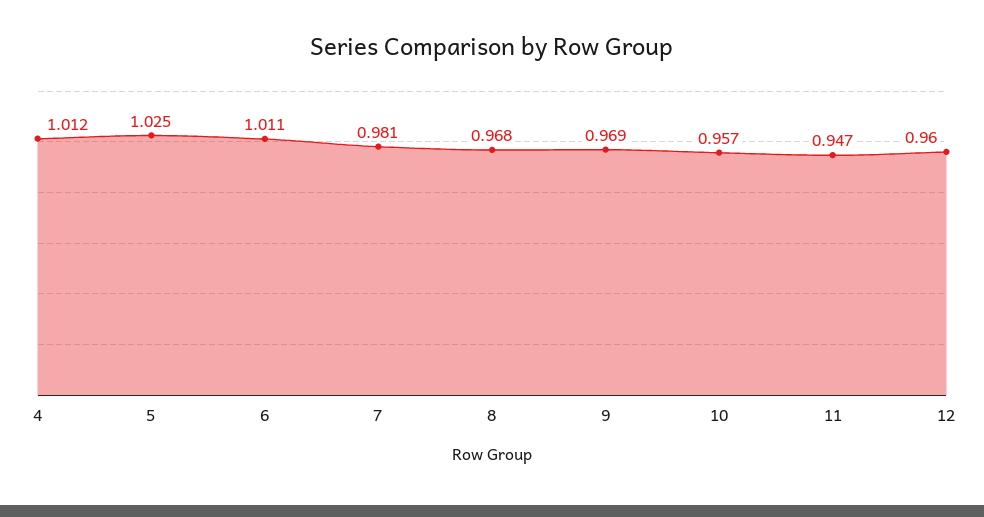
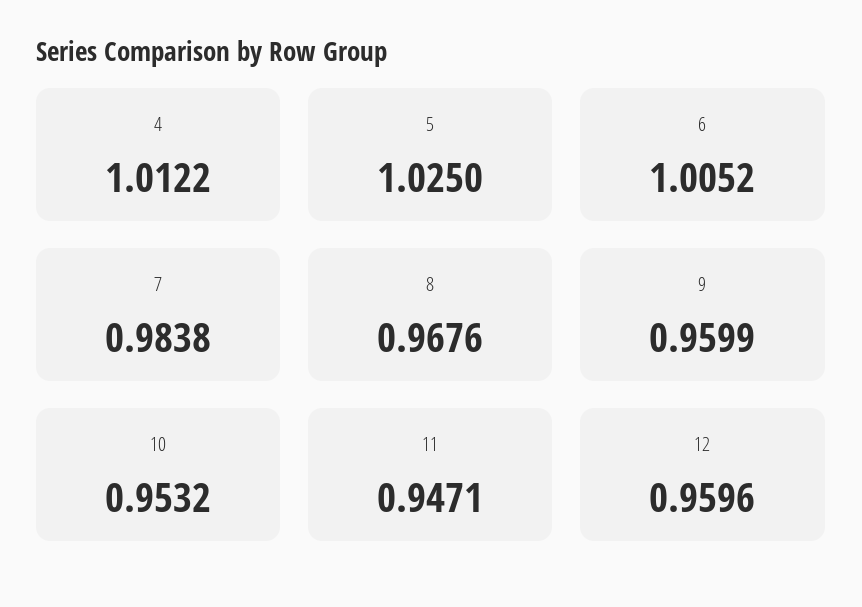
6: 1.011 -> 1.0052
7: 0.981 -> 0.9838
9: 0.969 -> 0.9599
10: 0.957 -> 0.9532

